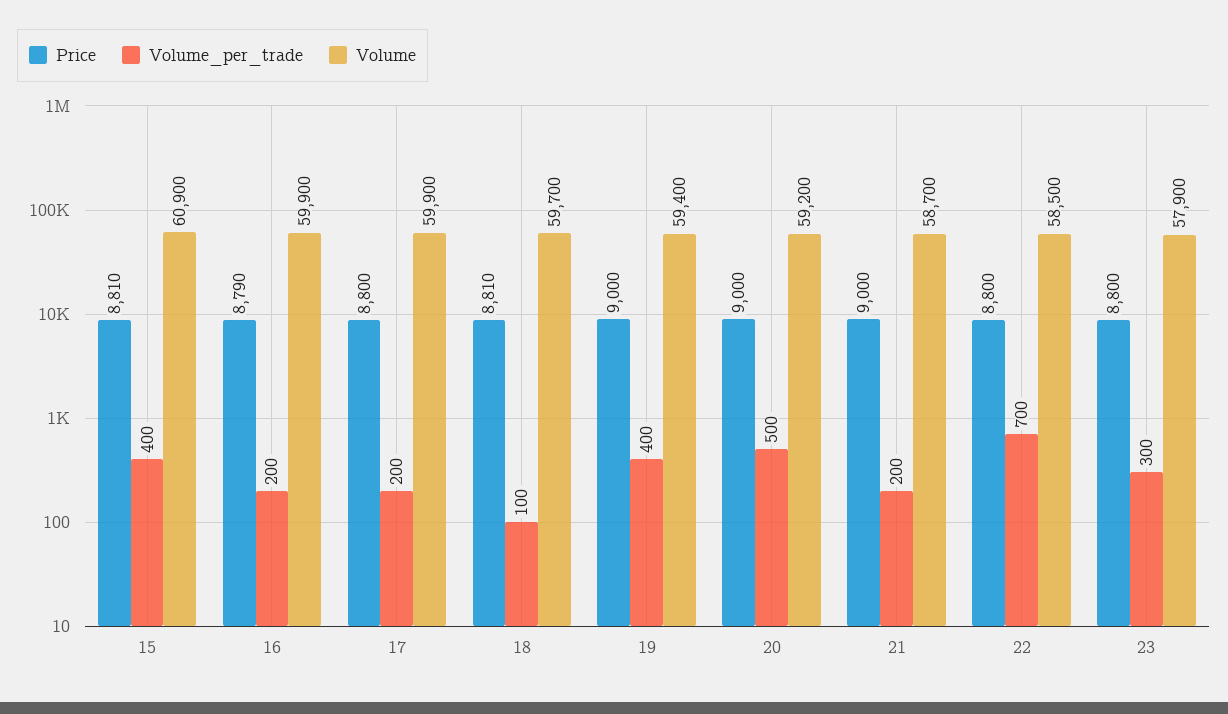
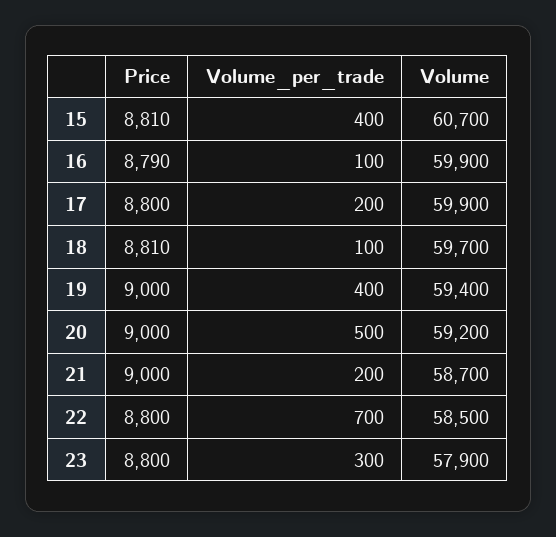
Volume, 15: 60900 -> 60700
Volume_per_trade, 16: 200 -> 100

